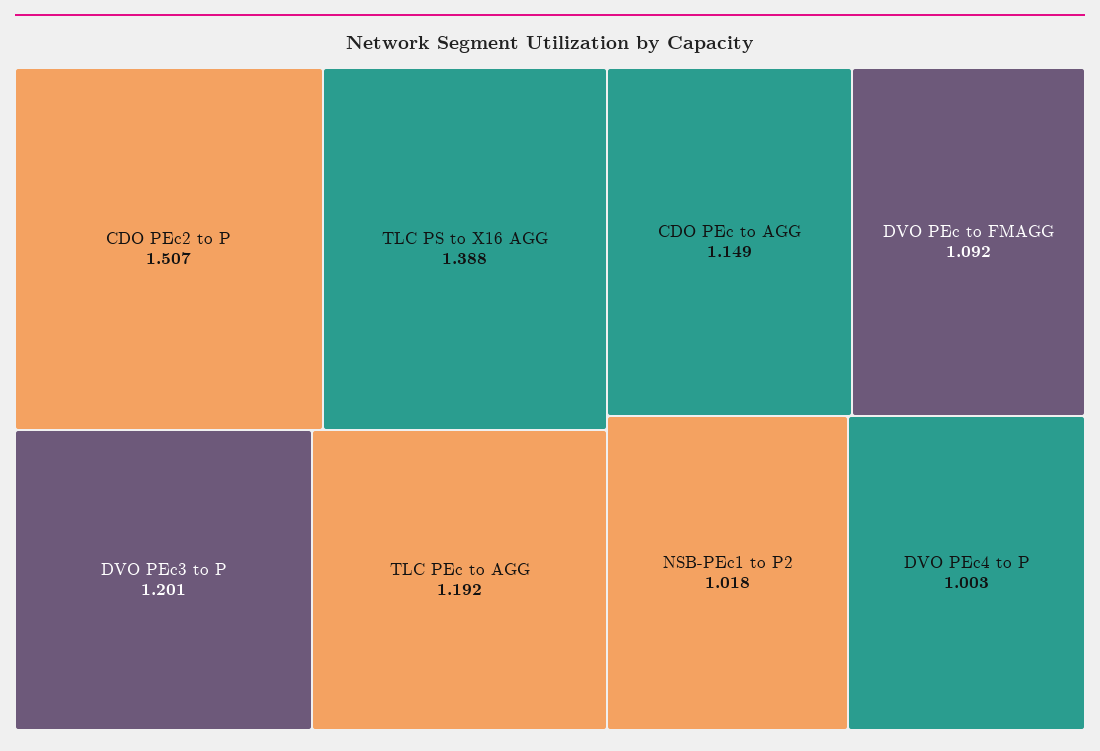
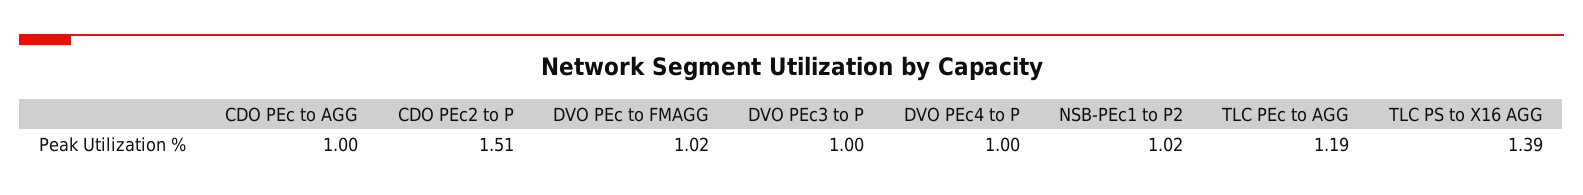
DVO PEc3 to P: 1.201 -> 1
CDO PEc to AGG: 1.149 -> 1
DVO PEc to FMAGG: 1.092 -> 1.02

